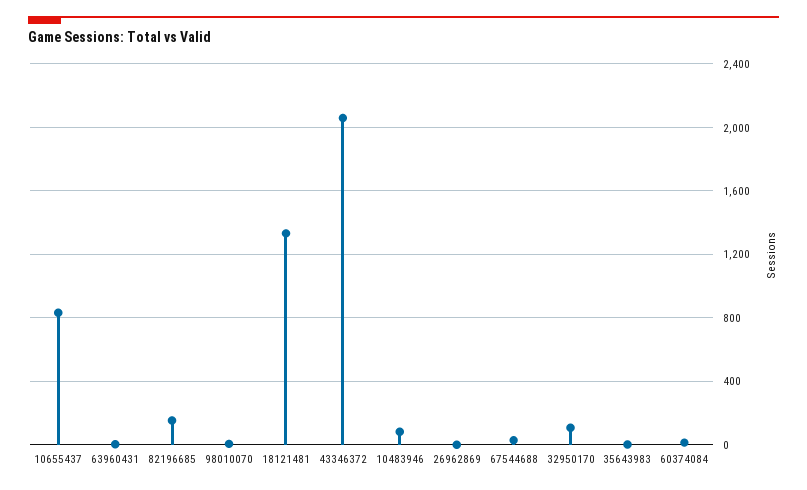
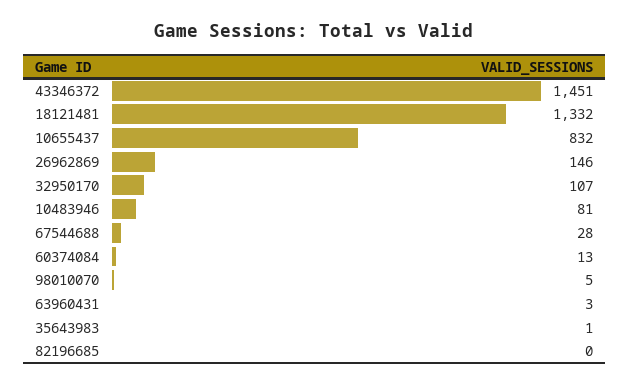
82196685: 150 -> 0
43346372: 2050 -> 1451
26962869: 0 -> 146

